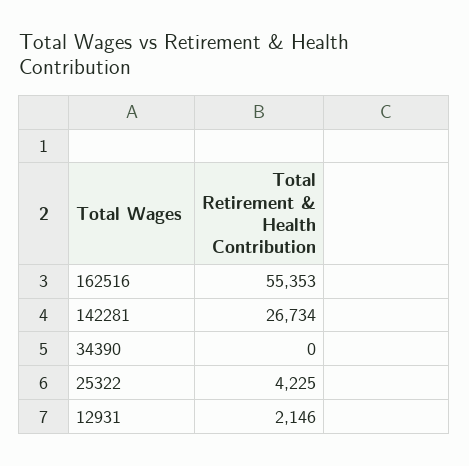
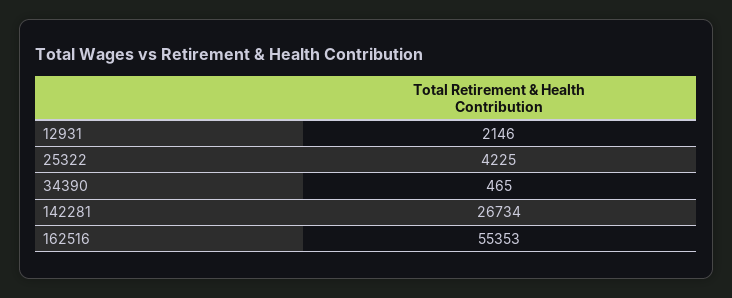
34390: 0 -> 465

